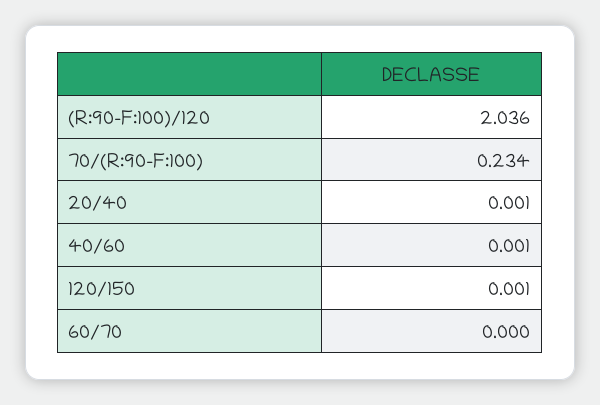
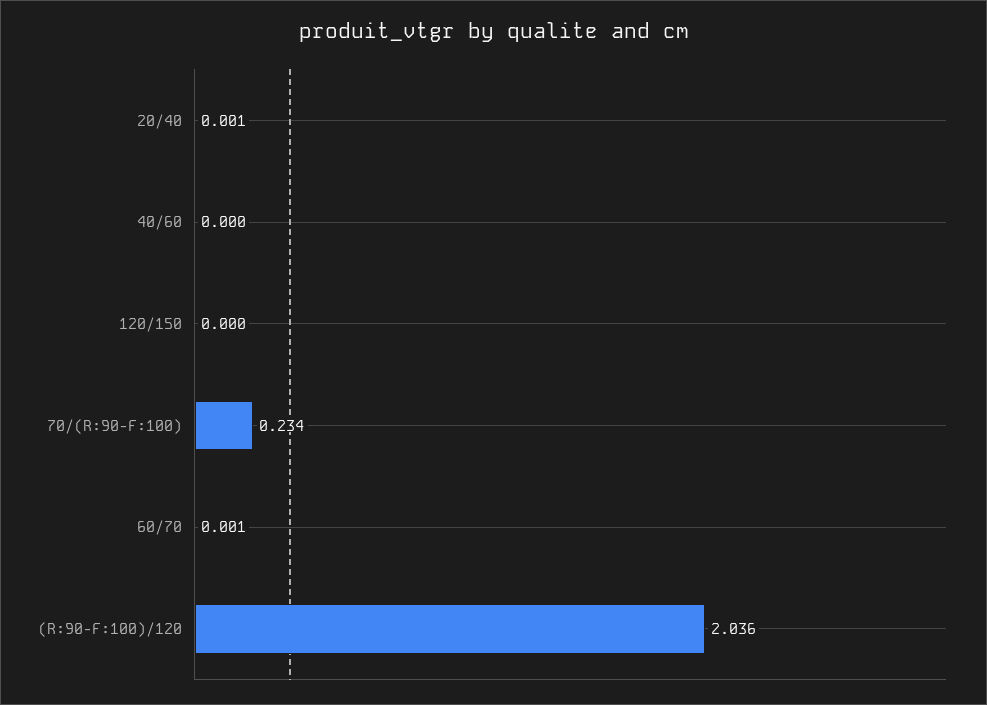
40/60: 0.001 -> 0
120/150: 0.001 -> 0
60/70: 0 -> 0.001

